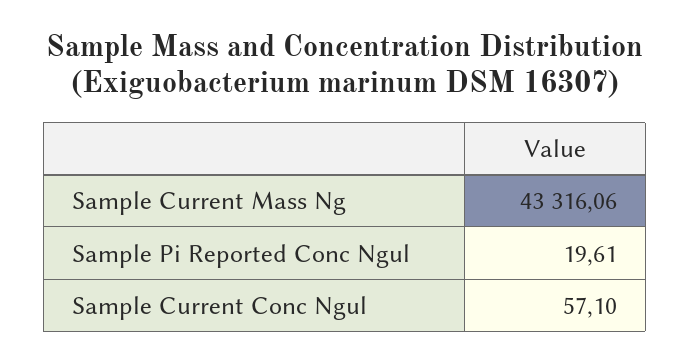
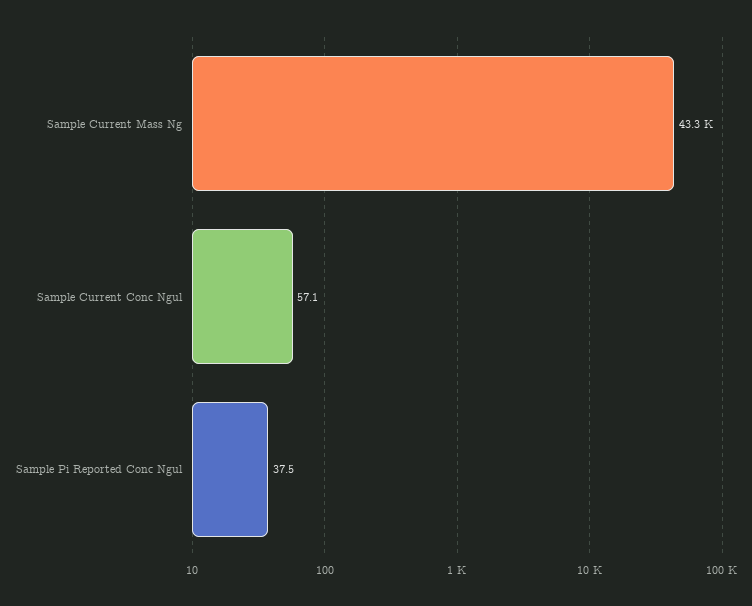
Sample Pi Reported Conc Ngul: 19.61 -> 37.5

